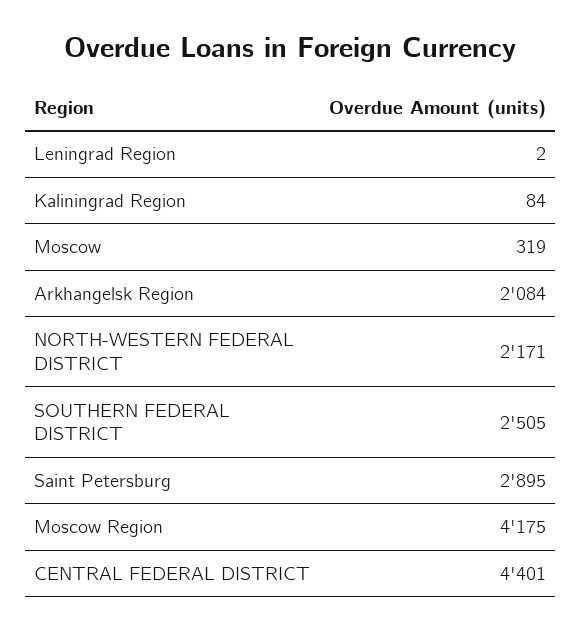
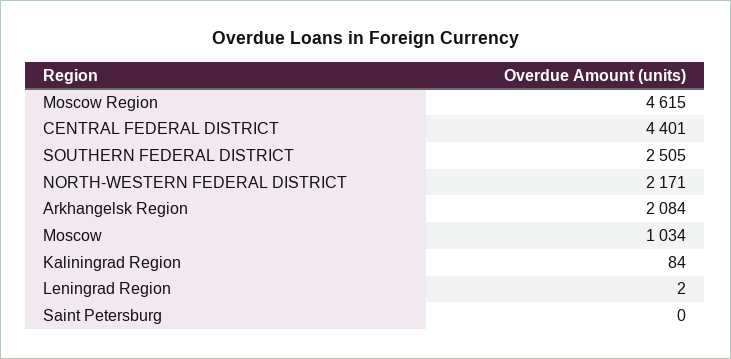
Moscow: 319 -> 1034
Saint Petersburg: 2895 -> 0
Moscow Region: 4175 -> 4615

